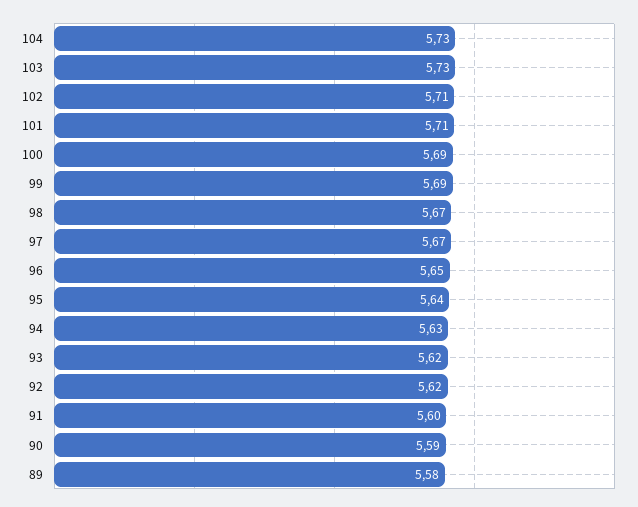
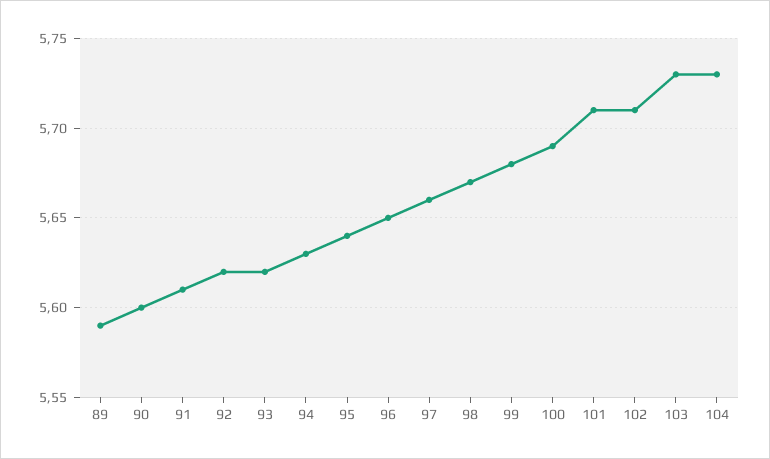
99: 5.69 -> 5.68
97: 5.67 -> 5.66
91: 5.6 -> 5.61
90: 5.59 -> 5.6
89: 5.58 -> 5.59

